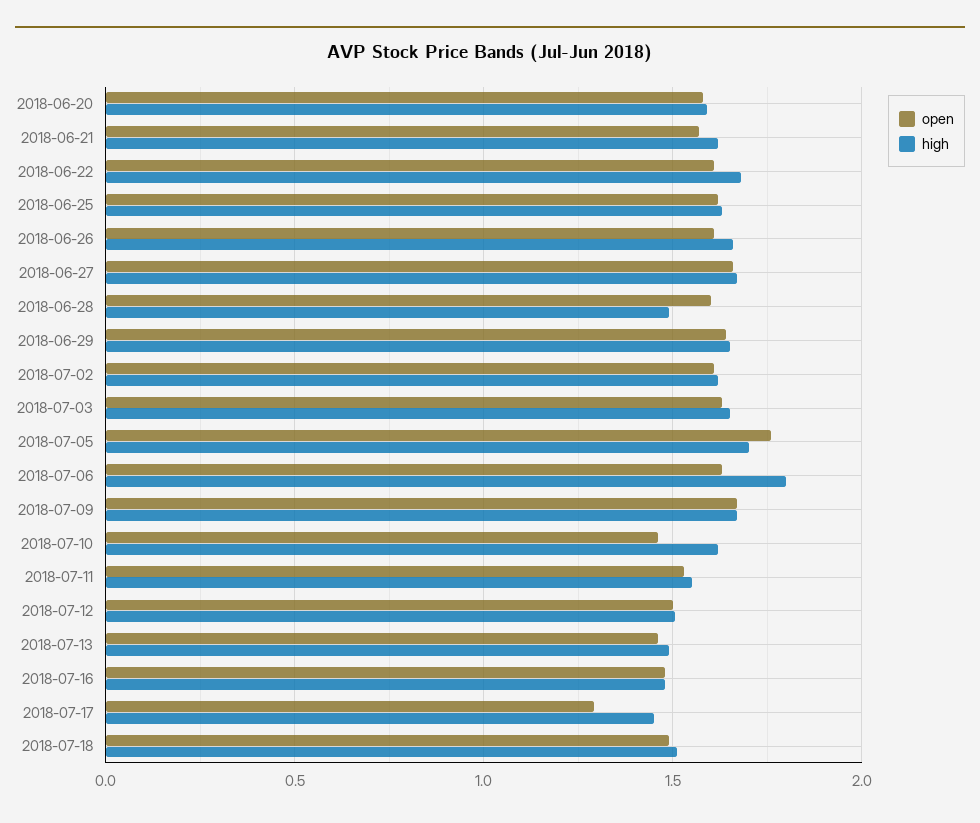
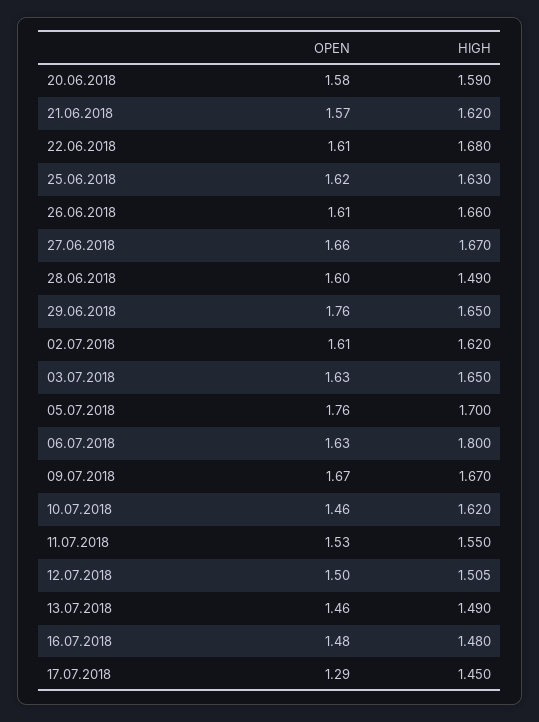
open, 2018-06-29: 1.65 -> 1.76
open, 2018-07-18: 1.5 -> none
high, 2018-07-18: 1.5 -> none

